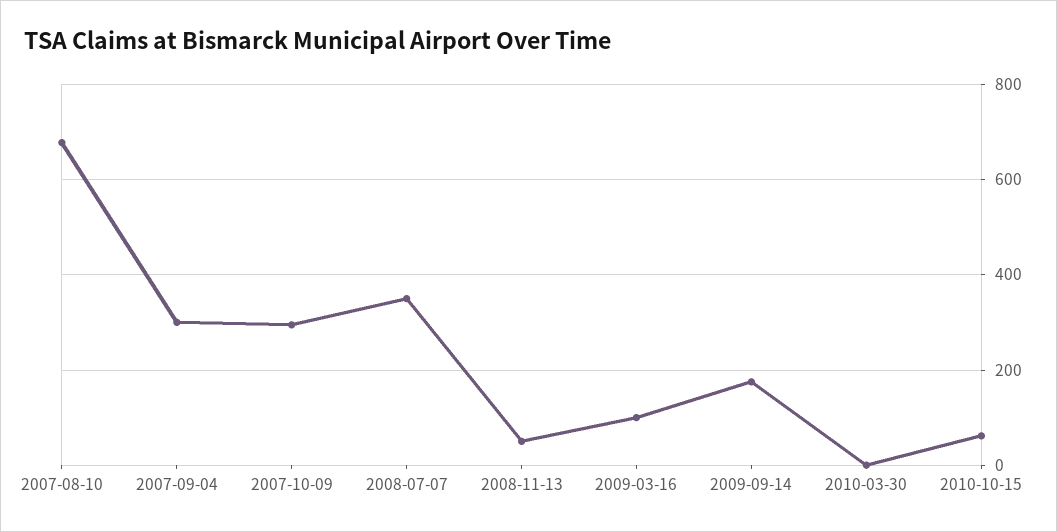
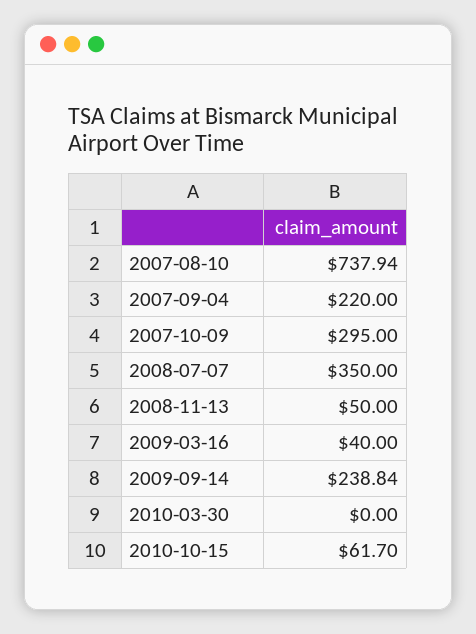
2007-08-10: 680 -> 737.94
2007-09-04: 300 -> 220
2009-03-16: 100 -> 40
2009-09-14: 180 -> 238.84

